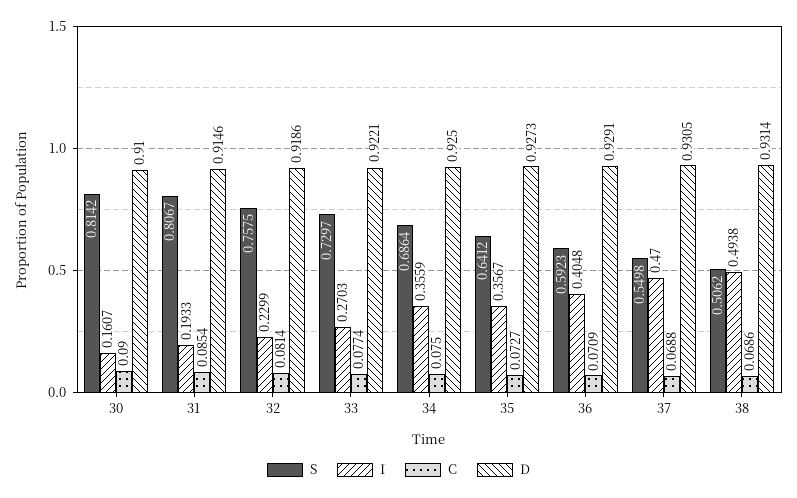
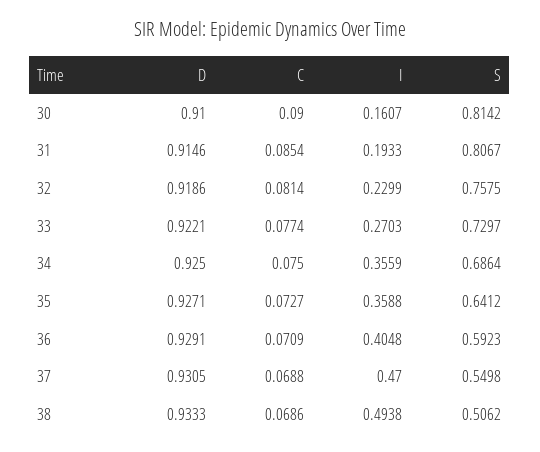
I, 35: 0.3567 -> 0.3588
D, 35: 0.9273 -> 0.9271
D, 38: 0.9314 -> 0.9333

